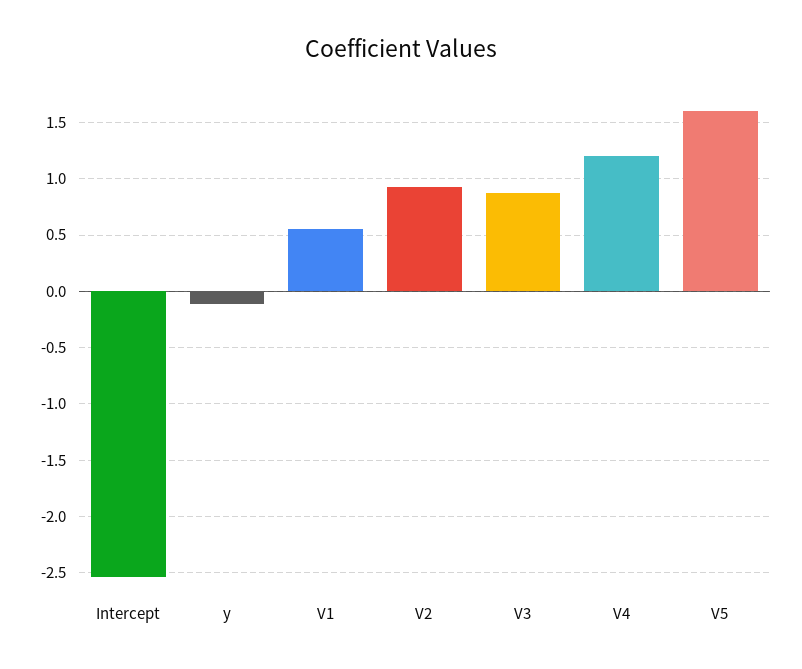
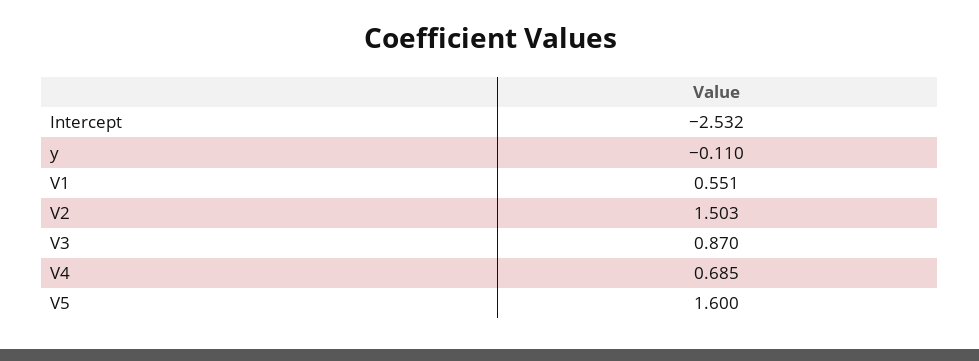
V2: 0.9 -> 1.503
V4: 1.2 -> 0.685

